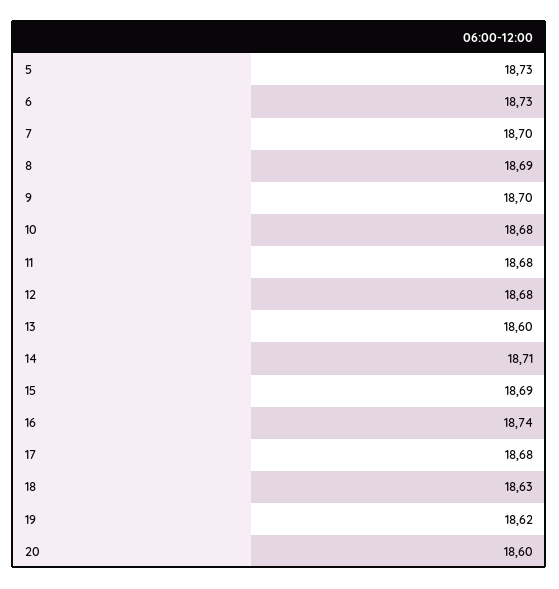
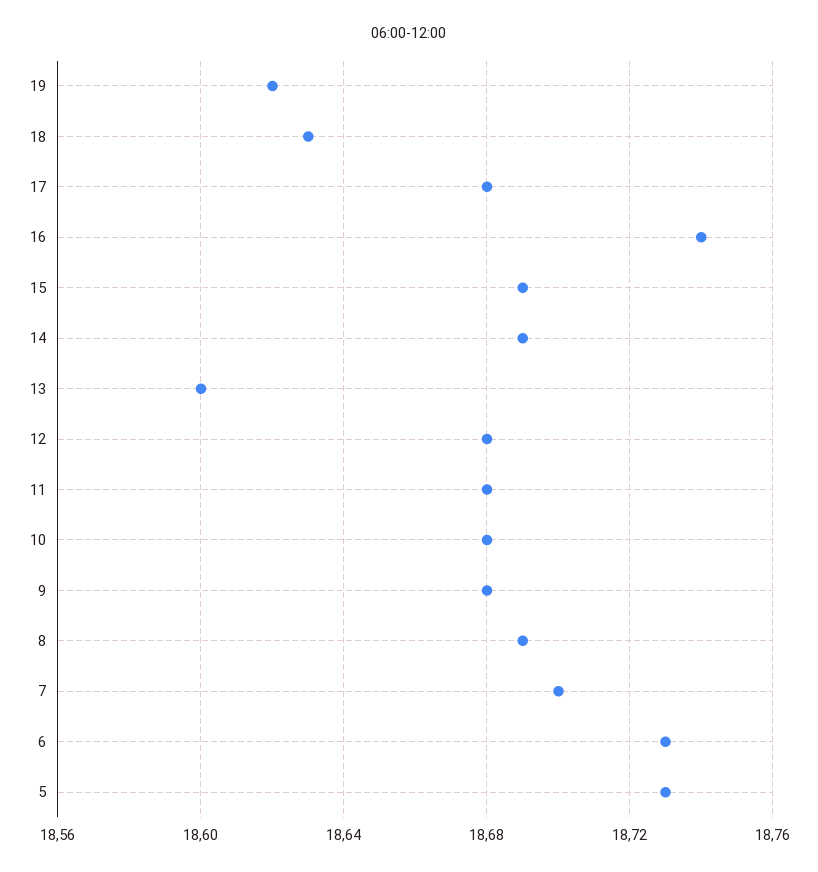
9: 18.7 -> 18.68
14: 18.71 -> 18.69
20: 18.6 -> none

